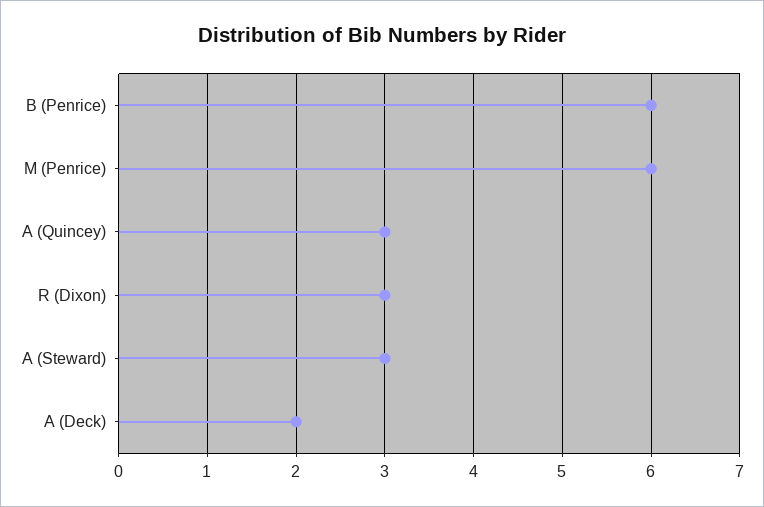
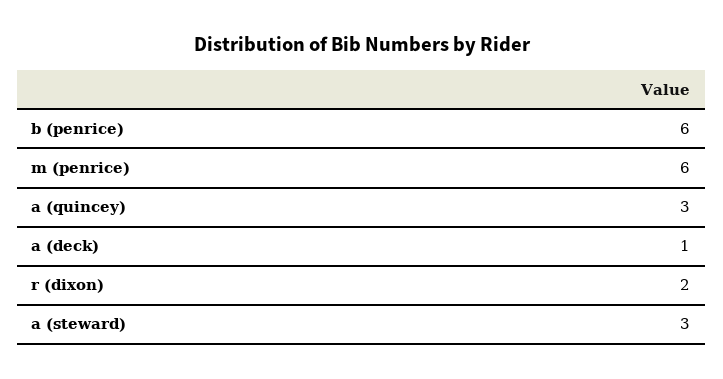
R (Dixon): 3 -> 2
A (Deck): 2 -> 1

